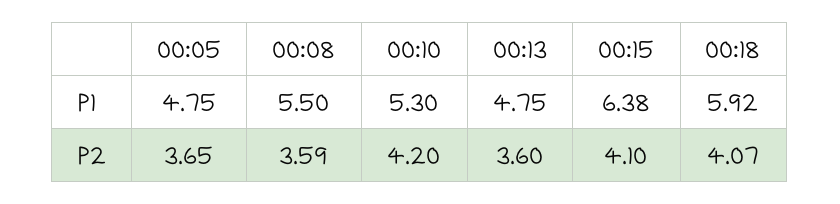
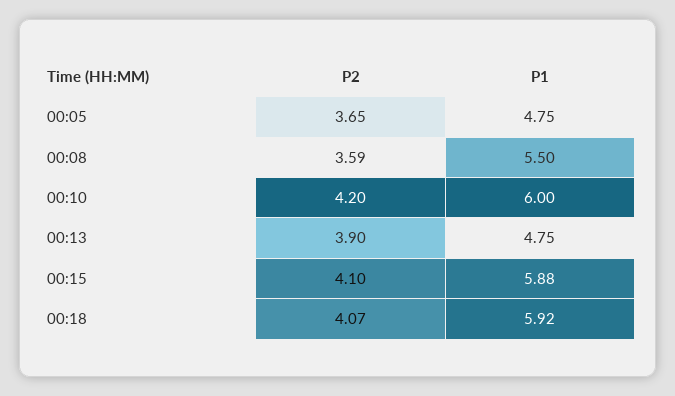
00:10, P1: 5.3 -> 6
00:15, P1: 6.38 -> 5.88
00:13, P2: 3.6 -> 3.9

